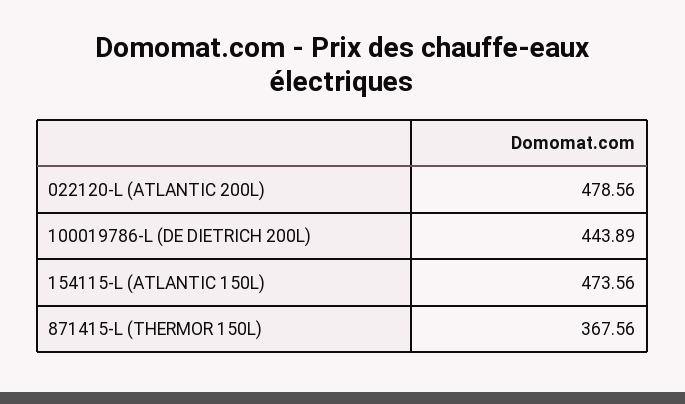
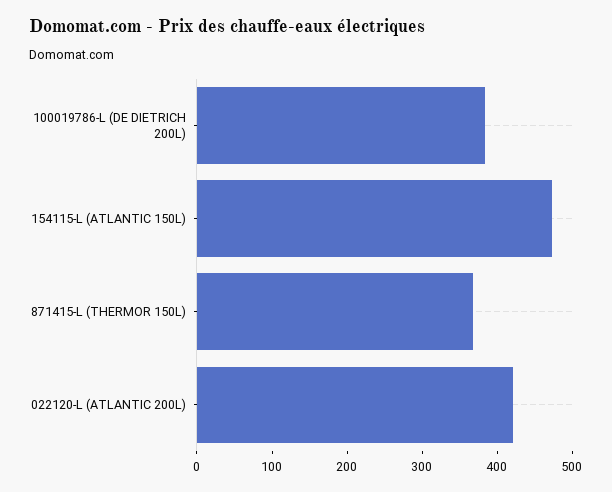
022120-L (ATLANTIC 200L): 478.56 -> 420
100019786-L (DE DIETRICH 200L): 443.89 -> 380

